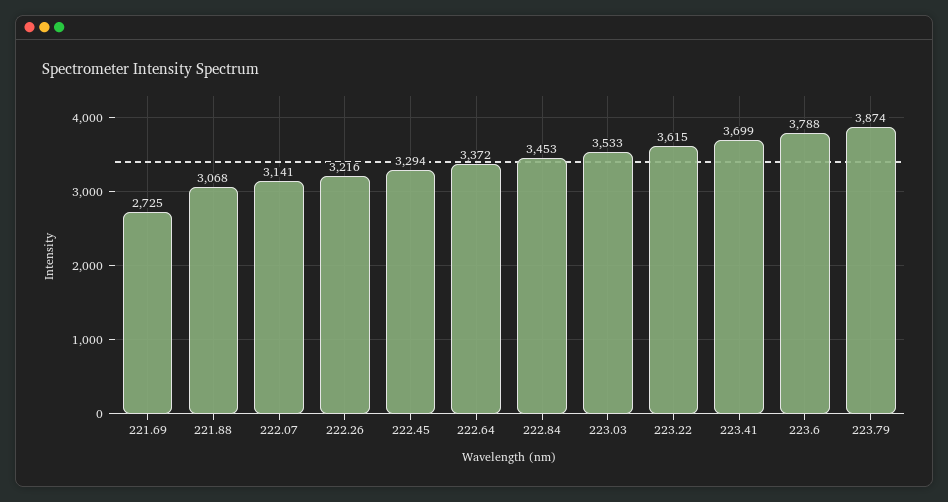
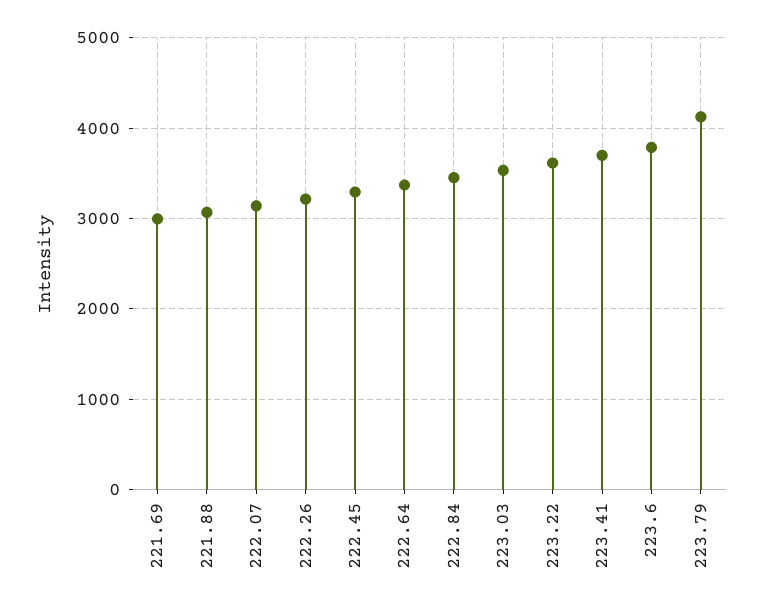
221.69: 2725 -> 3000
223.79: 3874 -> 4100

